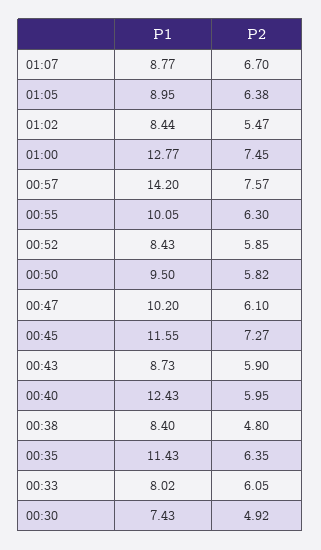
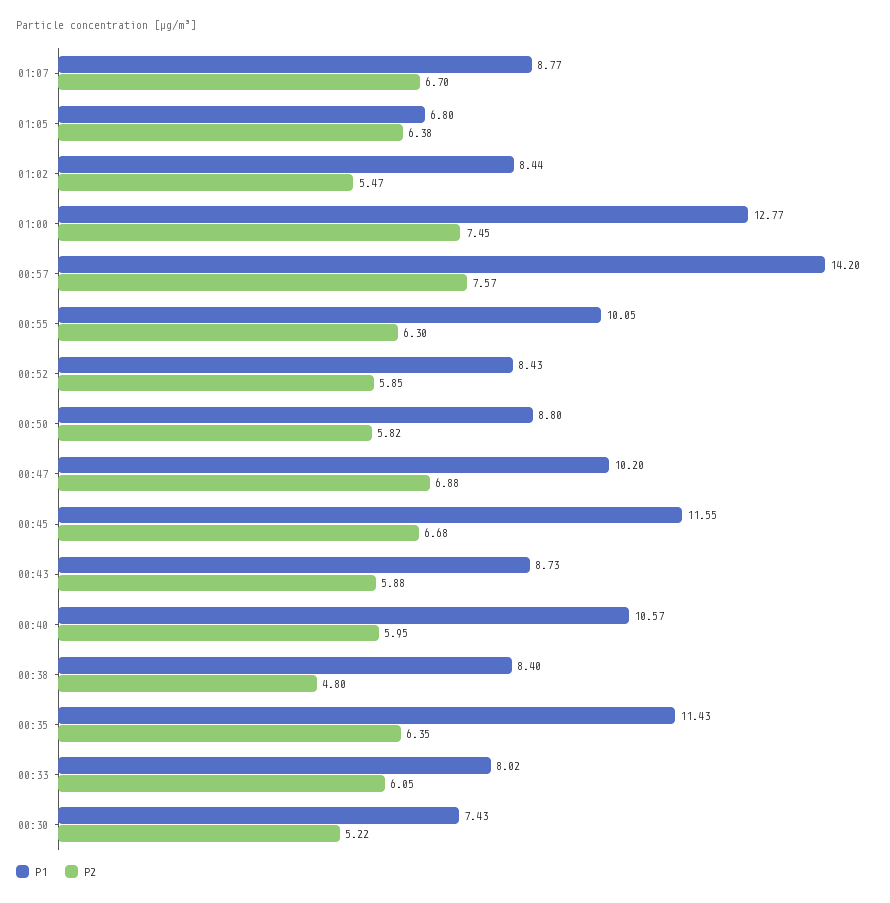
P1, 01:05: 8.95 -> 6.8
P1, 00:50: 9.5 -> 8.8
P2, 00:47: 6.1 -> 6.88
P2, 00:45: 7.27 -> 6.68
P2, 00:43: 5.9 -> 5.88
P1, 00:40: 12.43 -> 10.57
P2, 00:30: 4.92 -> 5.22

